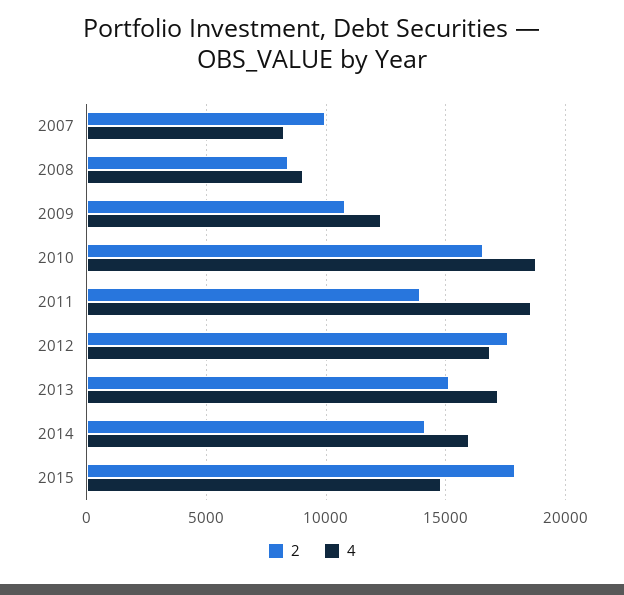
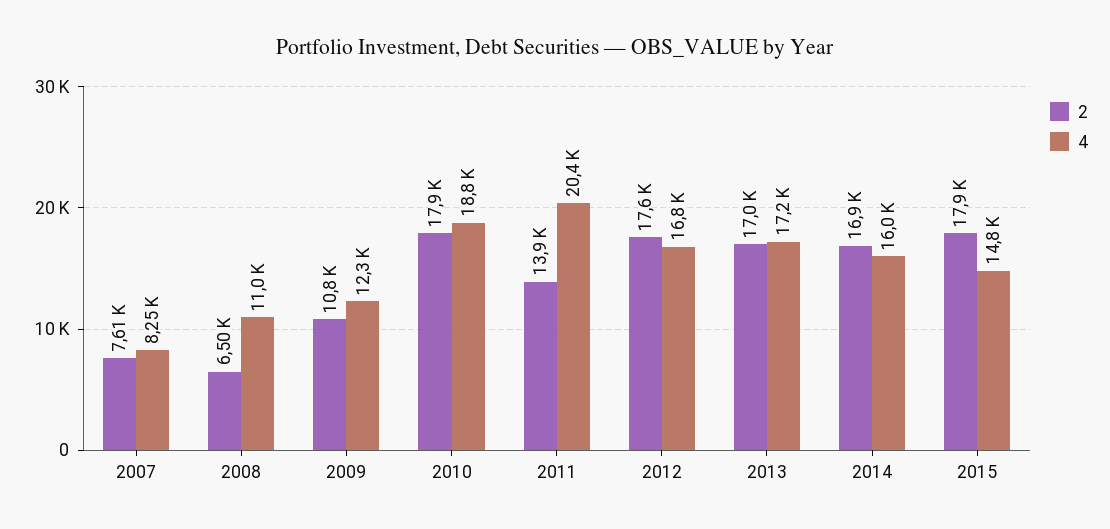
2, 2007: 10000 -> 7610
2, 2008: 8500 -> 6500
4, 2008: 9000 -> 11000
2, 2010: 16500 -> 17900
4, 2011: 18500 -> 20400
2, 2013: 15000 -> 17000
2, 2014: 14000 -> 16900

